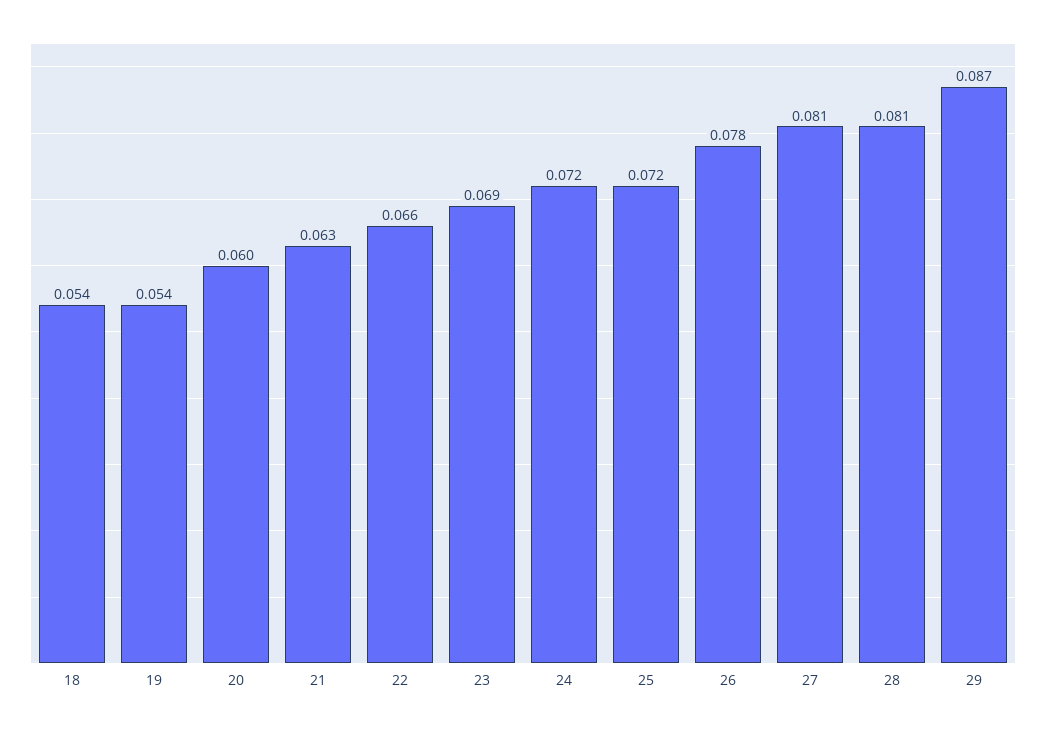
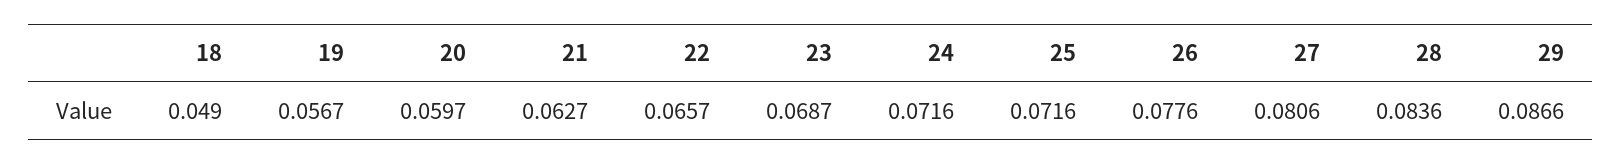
18: 0.054 -> 0.049
19: 0.054 -> 0.0567
28: 0.081 -> 0.0836

